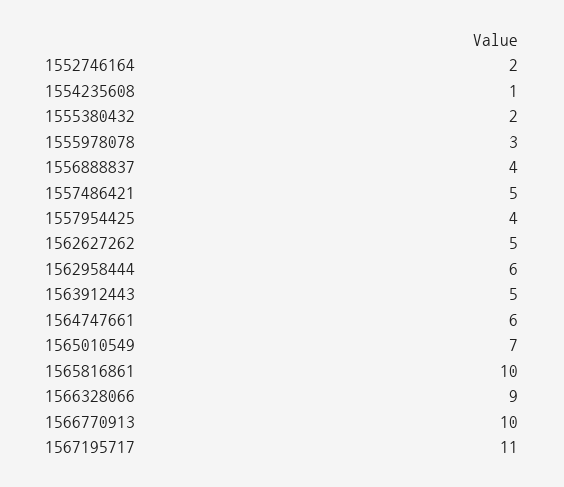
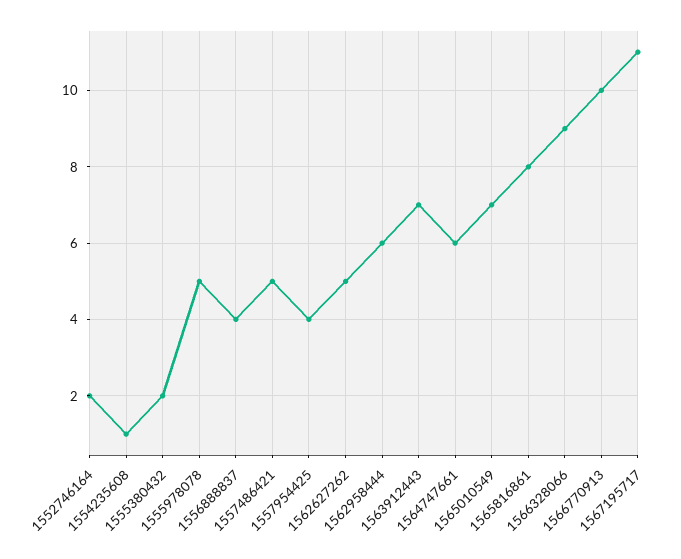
1555978078: 3 -> 5
1563912443: 5 -> 7
1565816861: 10 -> 8

